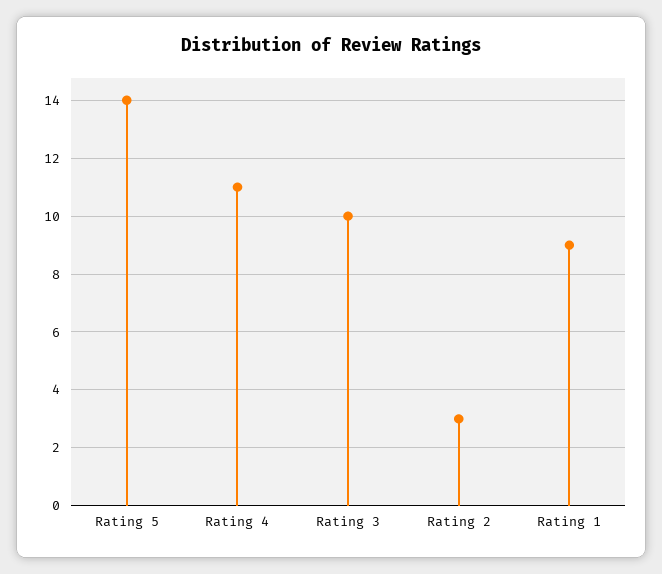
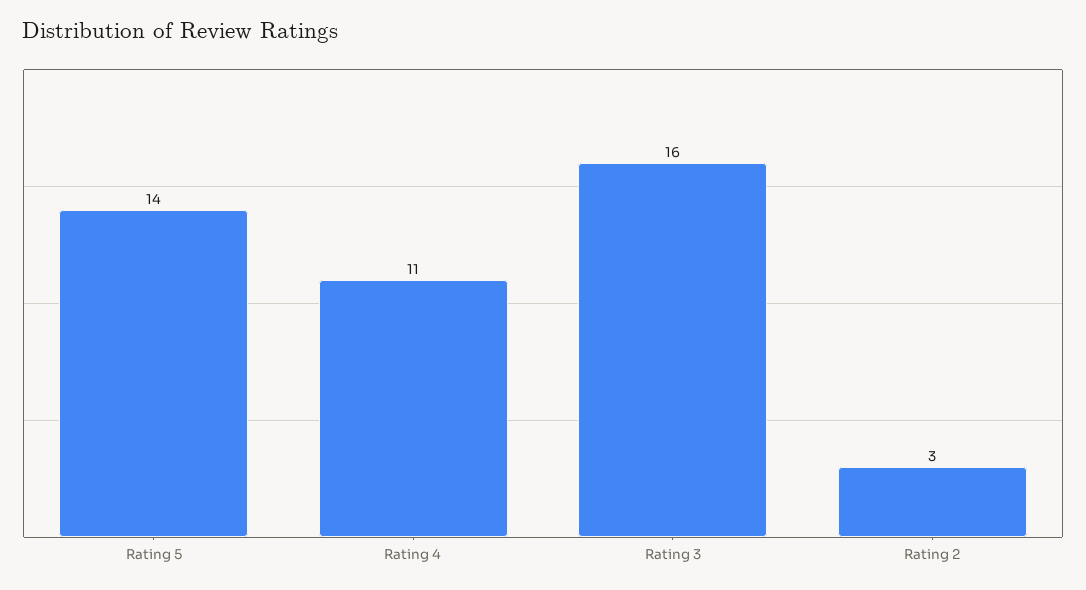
Rating 3: 10 -> 16
Rating 1: 9 -> none

